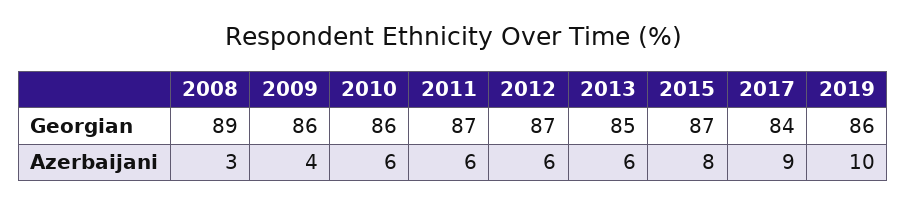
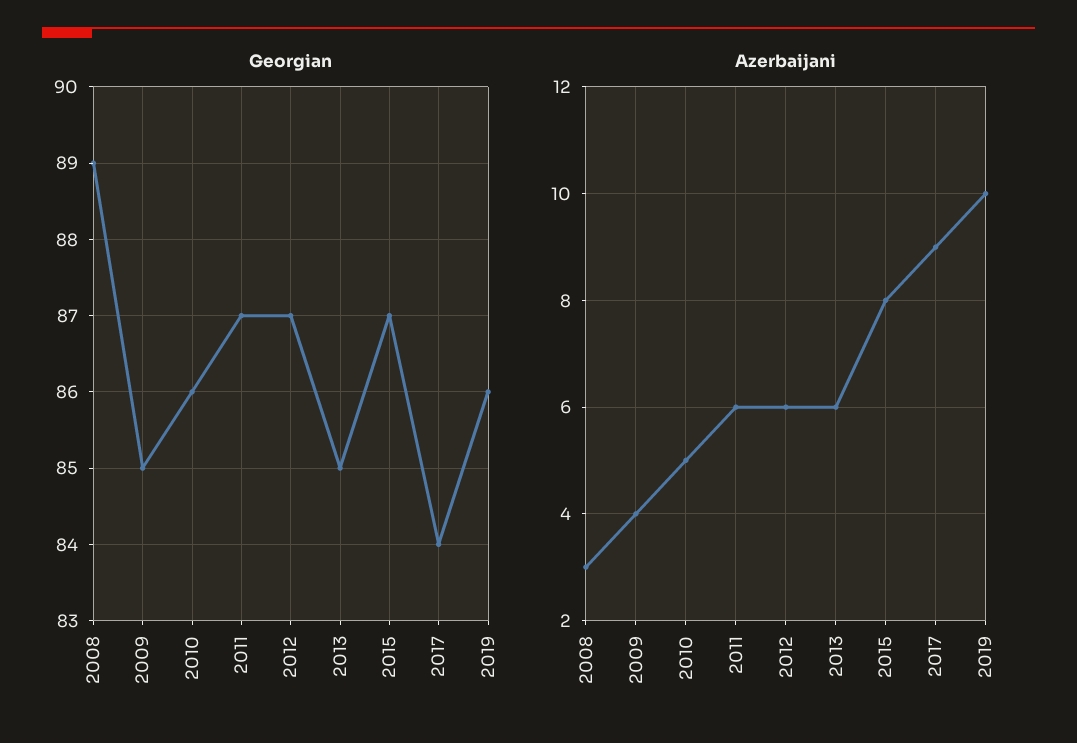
Georgian, 2009: 86 -> 85
Azerbaijani, 2010: 6 -> 5

